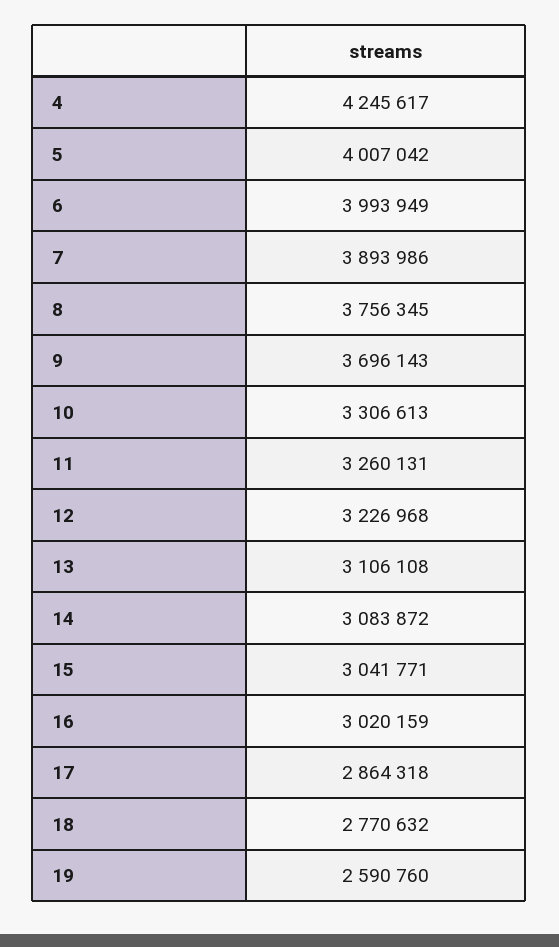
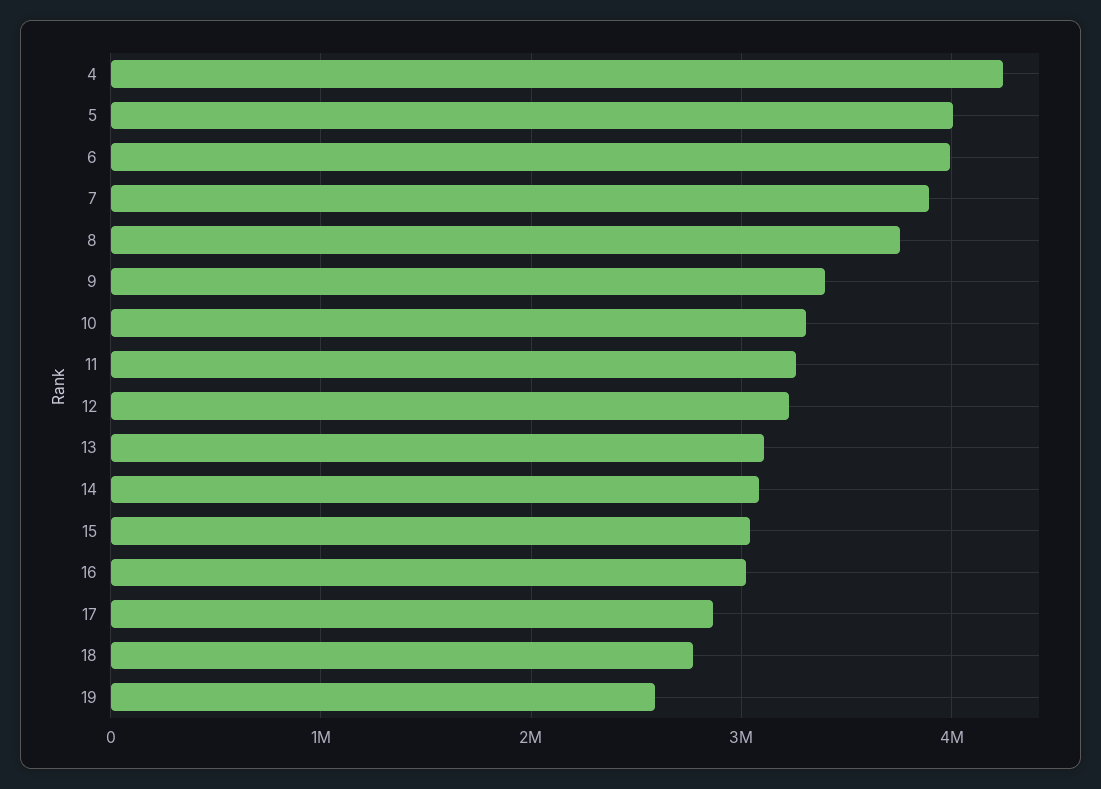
9: 3696143 -> 3400000

